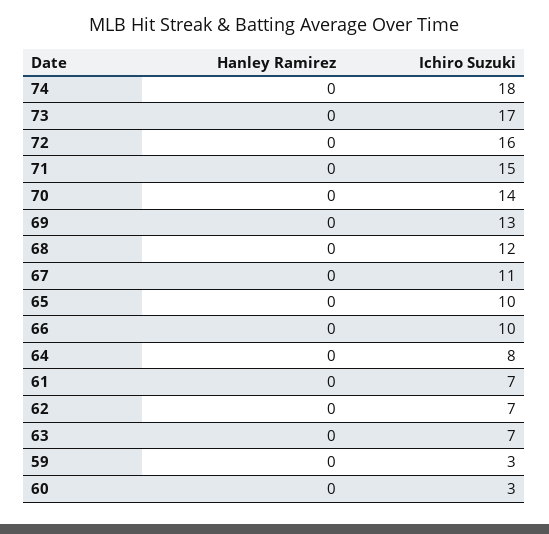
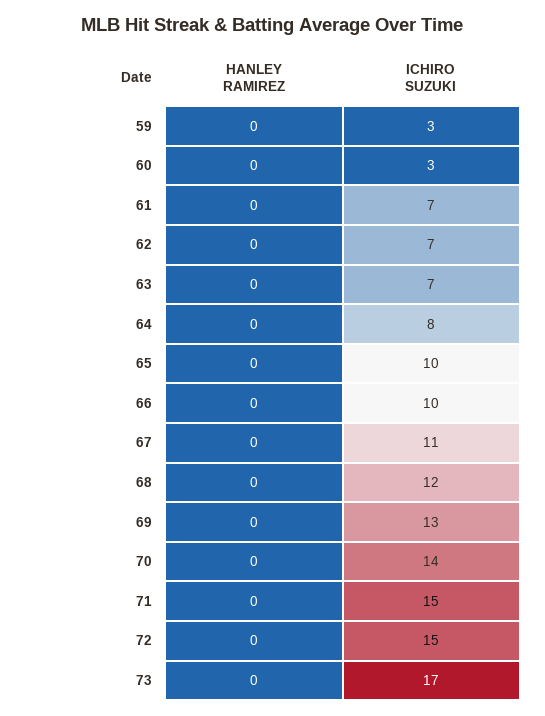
Hanley Ramirez, 74: 0 -> none
Ichiro Suzuki, 74: 18 -> none
Ichiro Suzuki, 72: 16 -> 15

